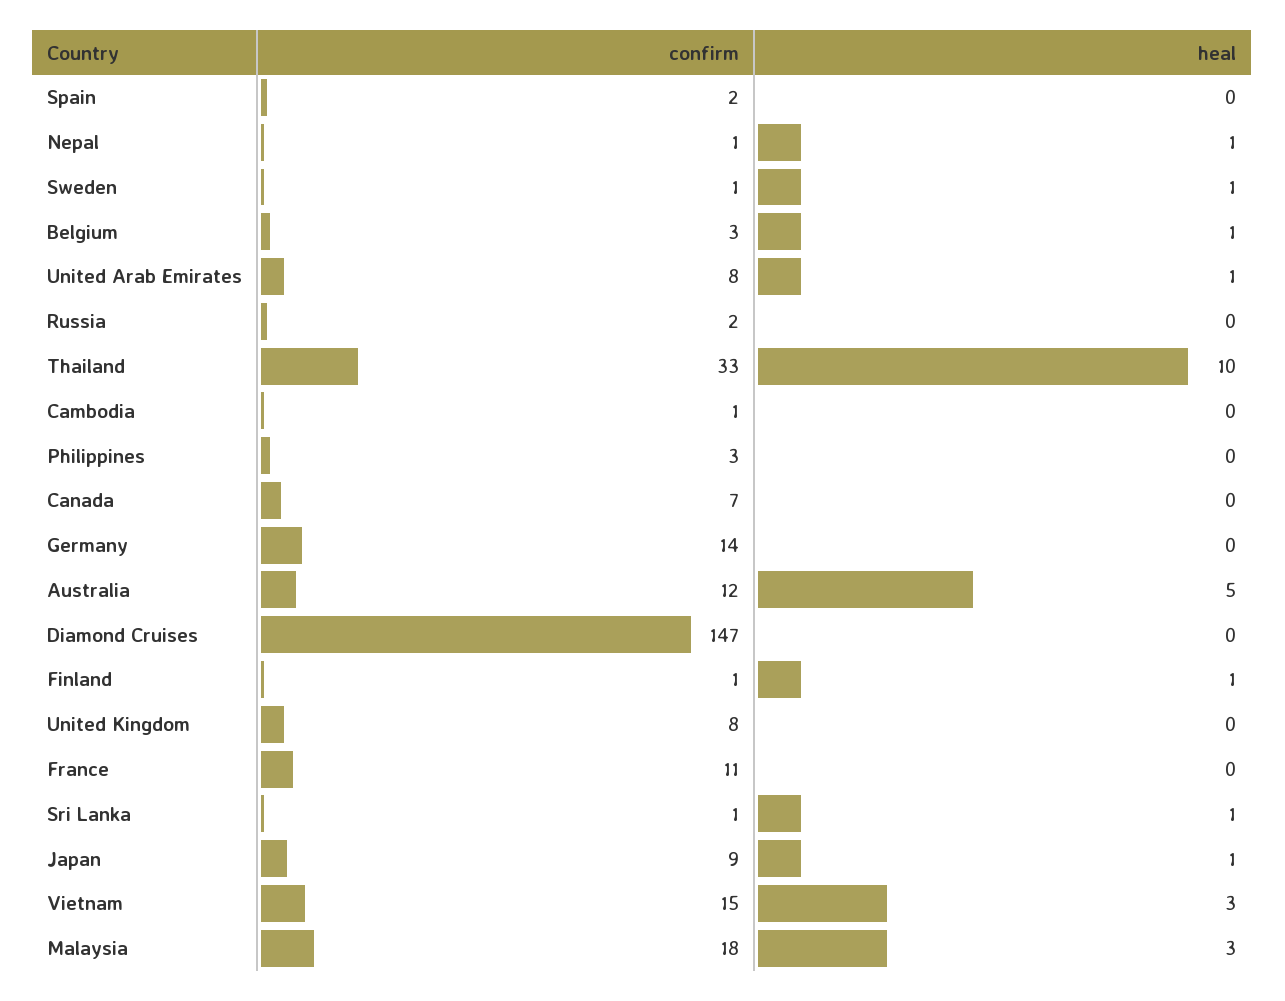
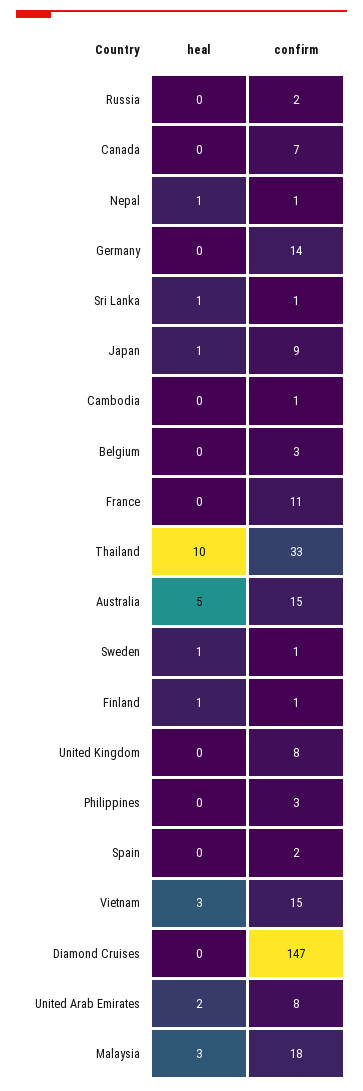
heal, Belgium: 1 -> 0
heal, United Arab Emirates: 1 -> 2
confirm, Australia: 12 -> 15

